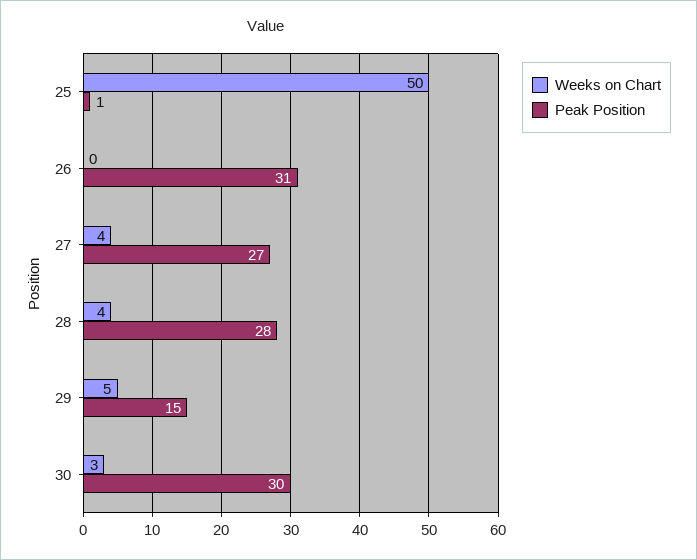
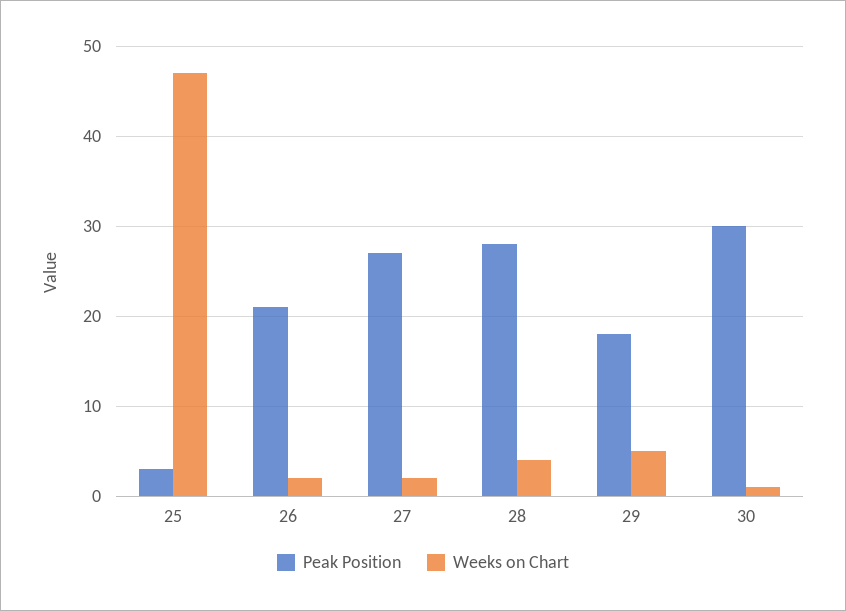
Weeks on Chart, 25: 50 -> 47
Peak Position, 25: 1 -> 3
Weeks on Chart, 26: 0 -> 2
Peak Position, 26: 31 -> 21
Weeks on Chart, 27: 4 -> 2
Peak Position, 29: 15 -> 18
Weeks on Chart, 30: 3 -> 1

